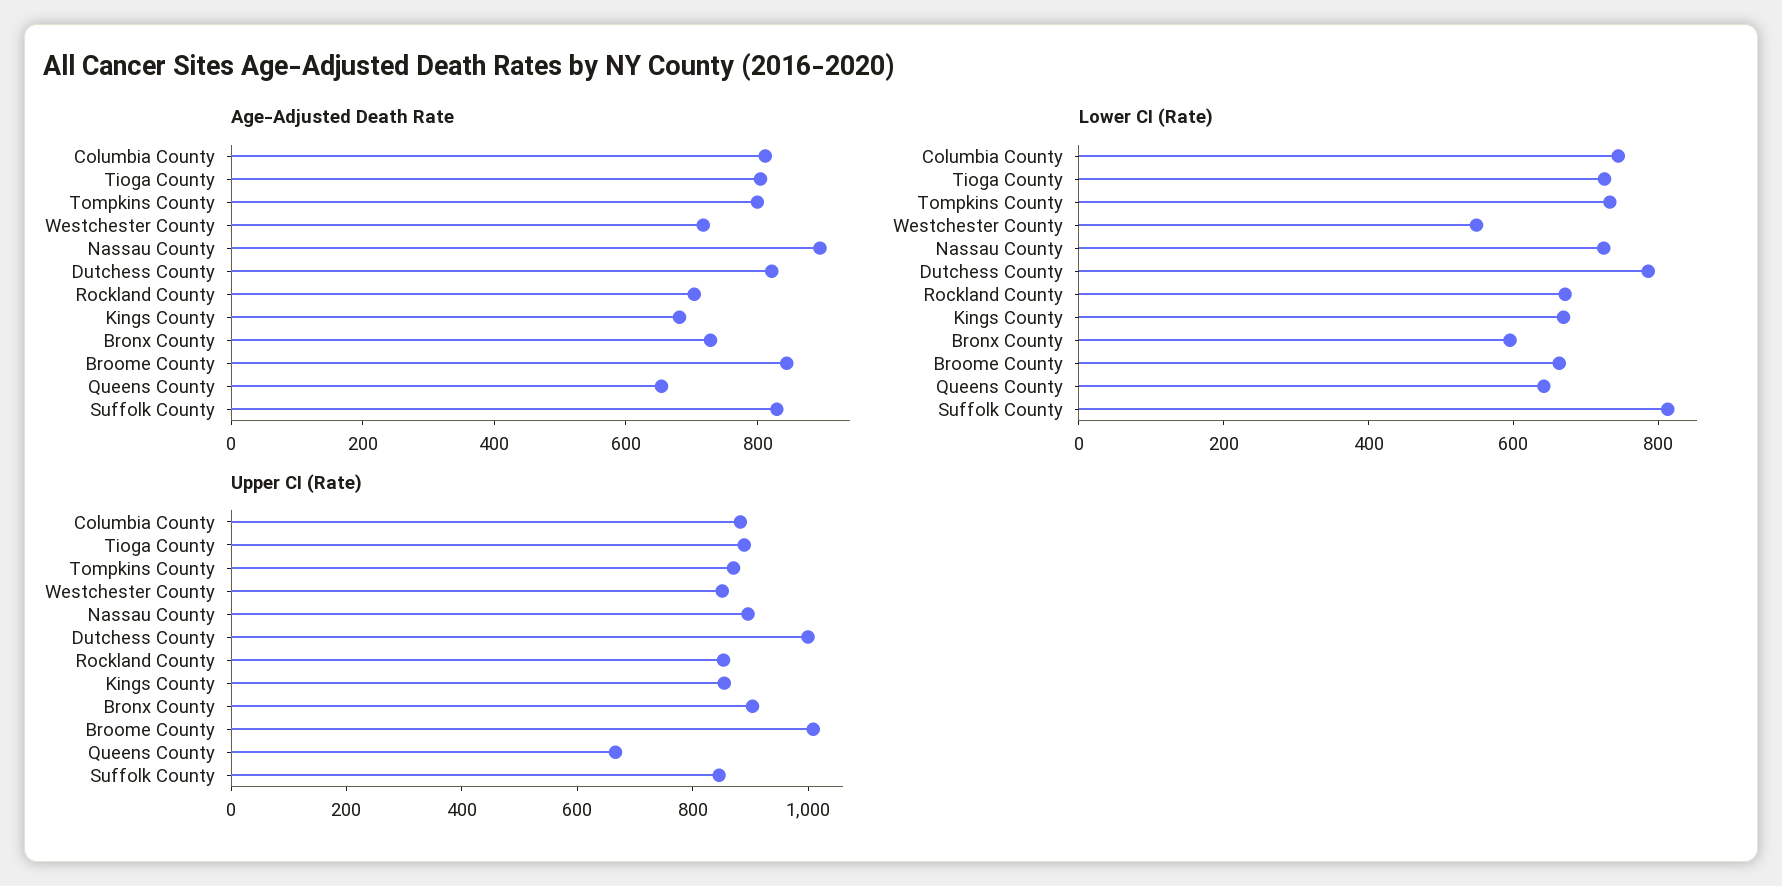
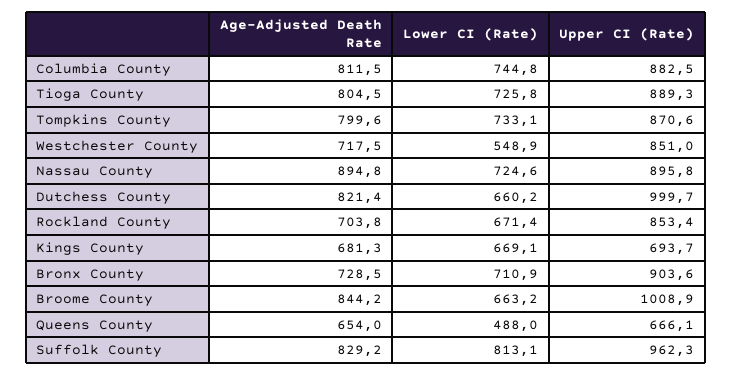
Lower CI (Rate), Dutchess County: 800 -> 660.2
Lower CI (Rate), Bronx County: 600 -> 710.9
Lower CI (Rate), Queens County: 650 -> 488
Upper CI (Rate), Kings County: 850 -> 693.7
Upper CI (Rate), Suffolk County: 850 -> 962.3

